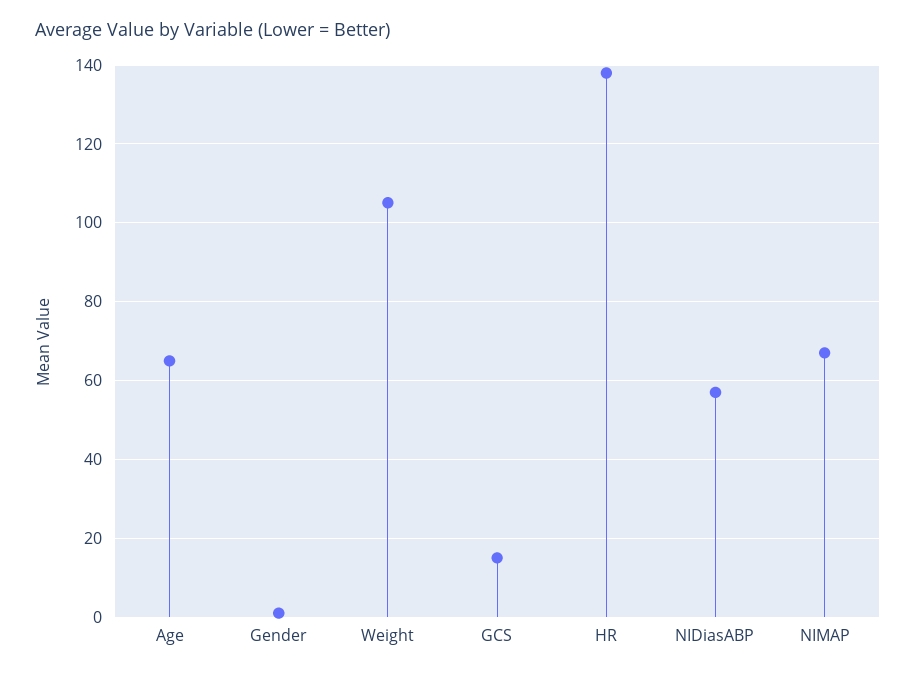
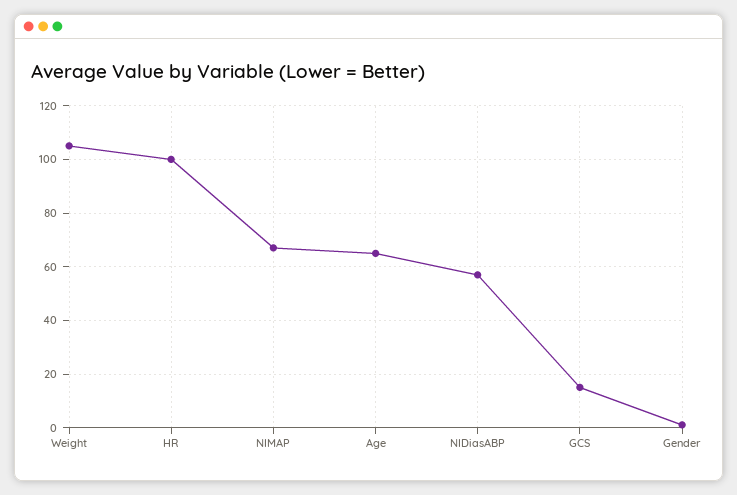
HR: 138 -> 100

